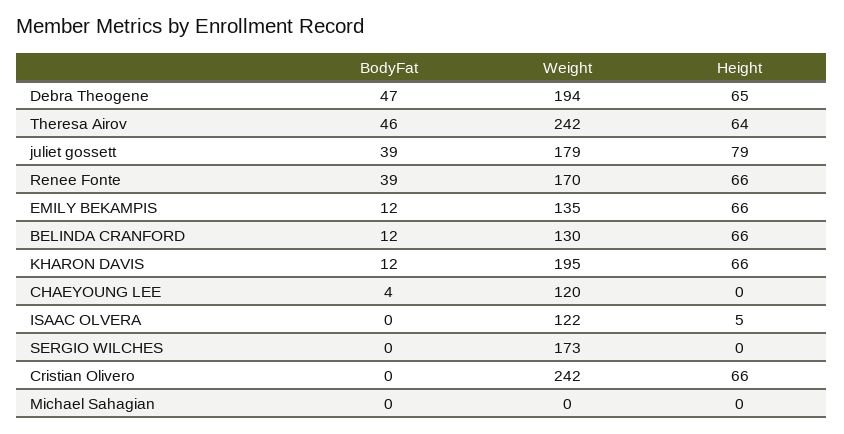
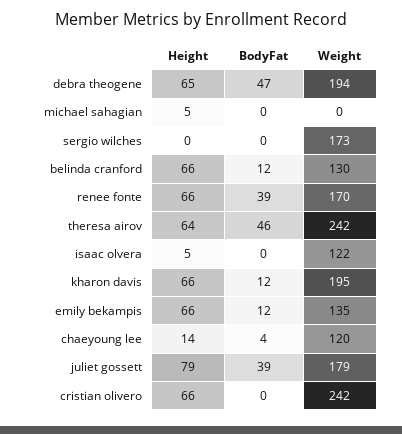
Height, CHAEYOUNG LEE: 0 -> 14
Height, Michael Sahagian: 0 -> 5

